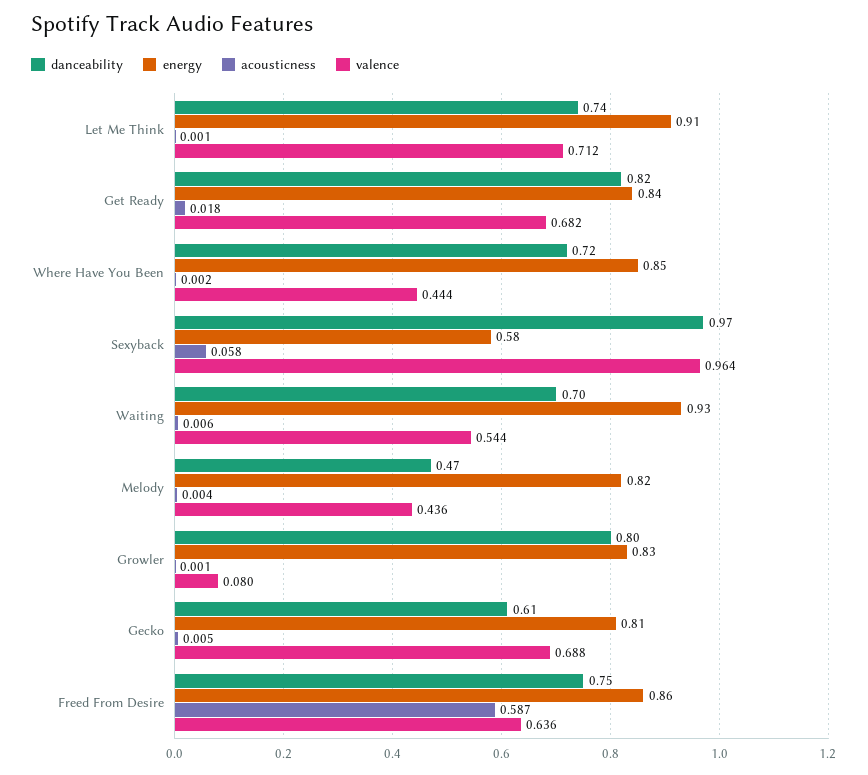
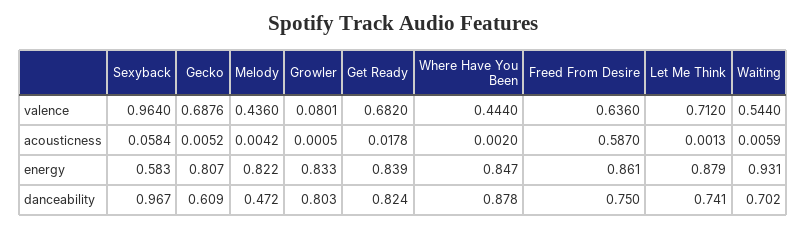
energy, Let Me Think: 0.91 -> 0.879
danceability, Where Have You Been: 0.72 -> 0.878

